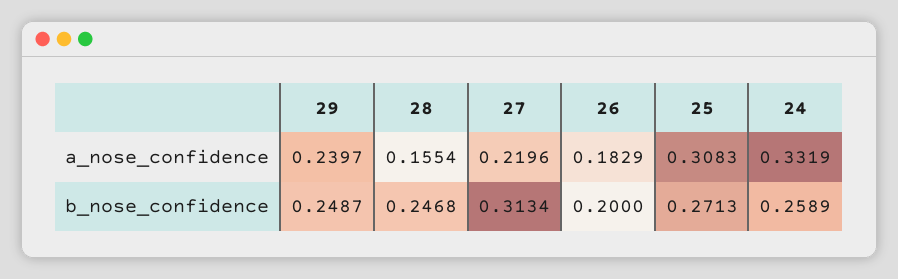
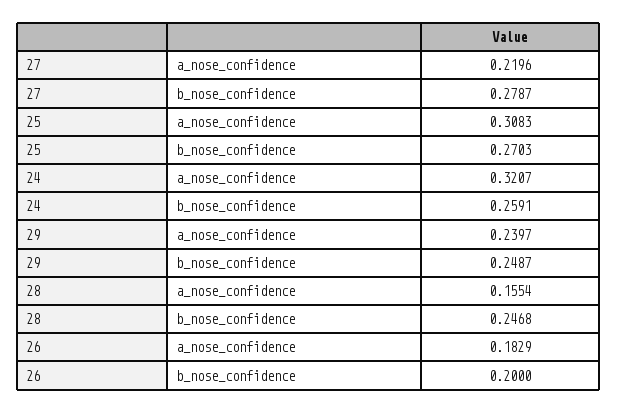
24, a_nose_confidence: 0.3319 -> 0.3207
27, b_nose_confidence: 0.3134 -> 0.2787
25, b_nose_confidence: 0.2713 -> 0.2703
24, b_nose_confidence: 0.2589 -> 0.2591

